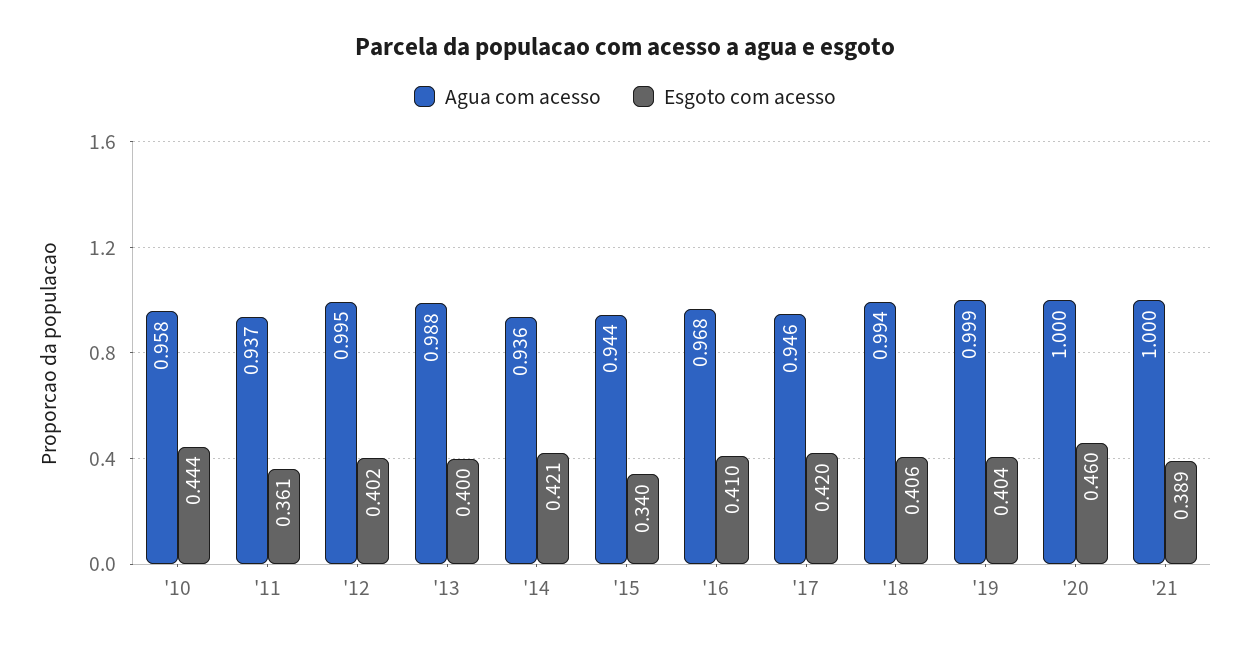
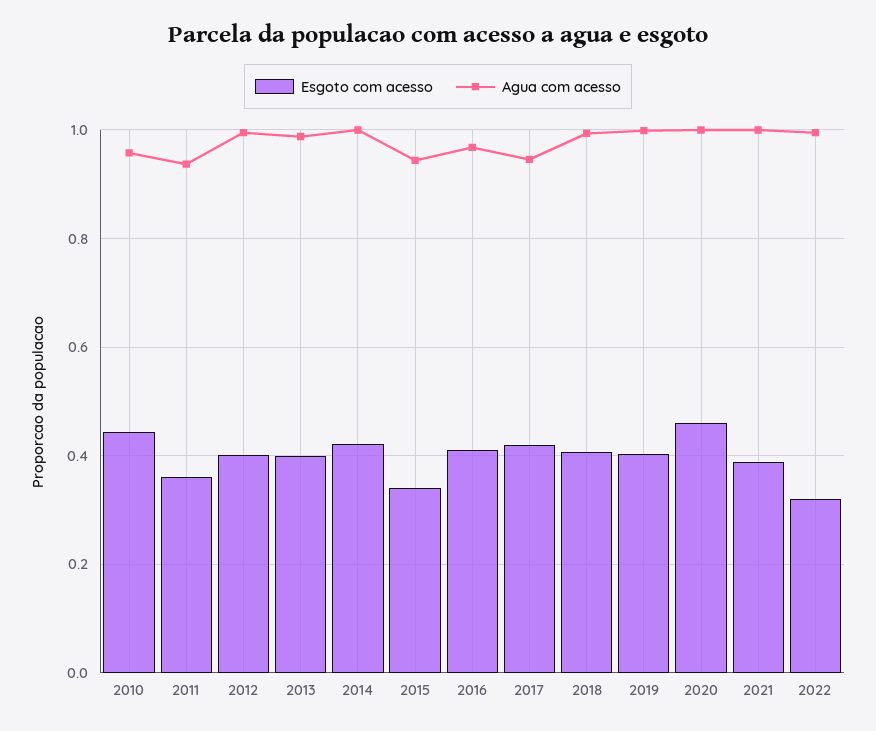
Agua com acesso, '14: 0.936 -> 1
Esgoto com acesso, 2022: none -> 0.32
Agua com acesso, 2022: none -> 1

